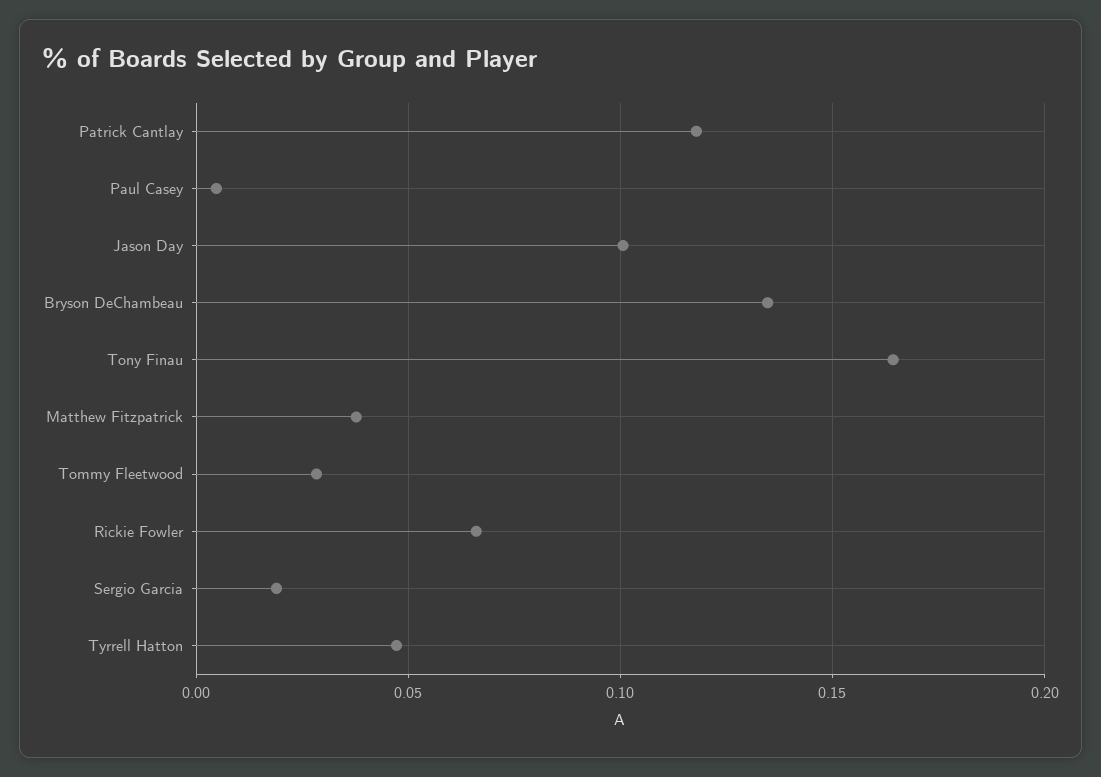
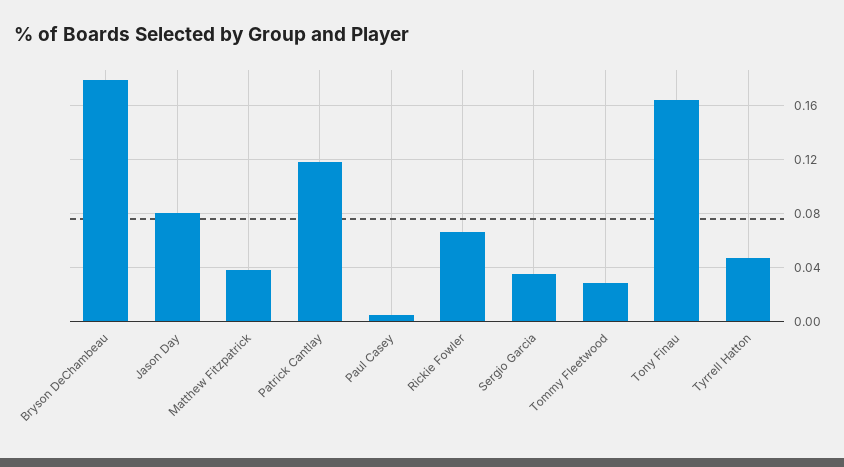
Jason Day: 0.1 -> 0.08
Bryson DeChambeau: 0.135 -> 0.18
Sergio Garcia: 0.02 -> 0.035

